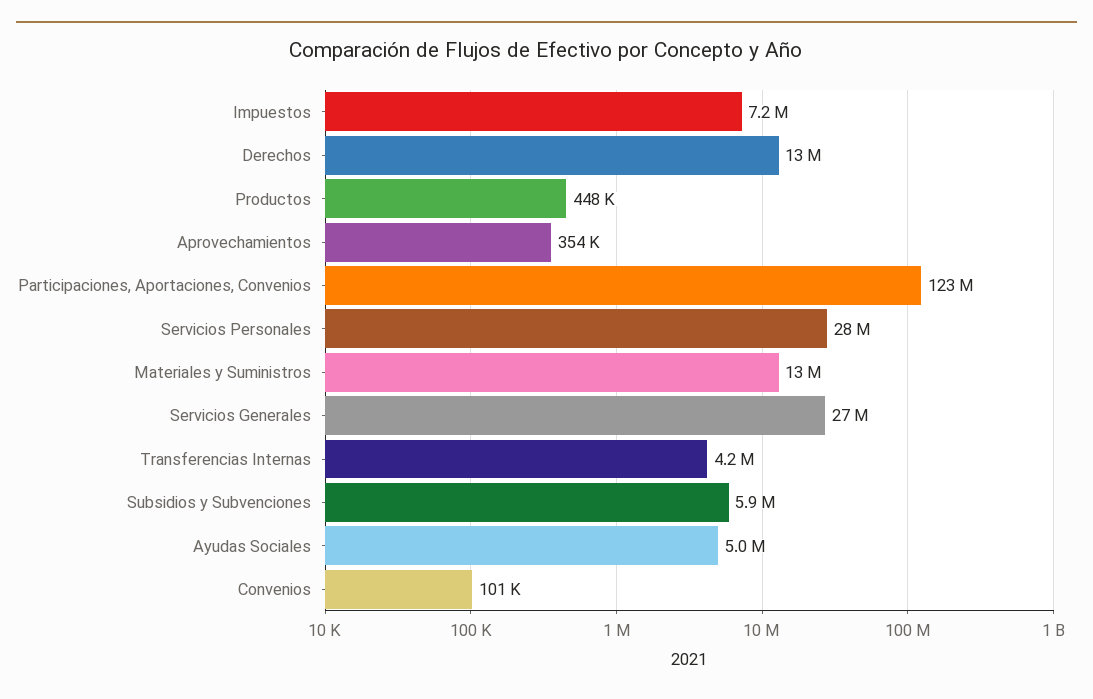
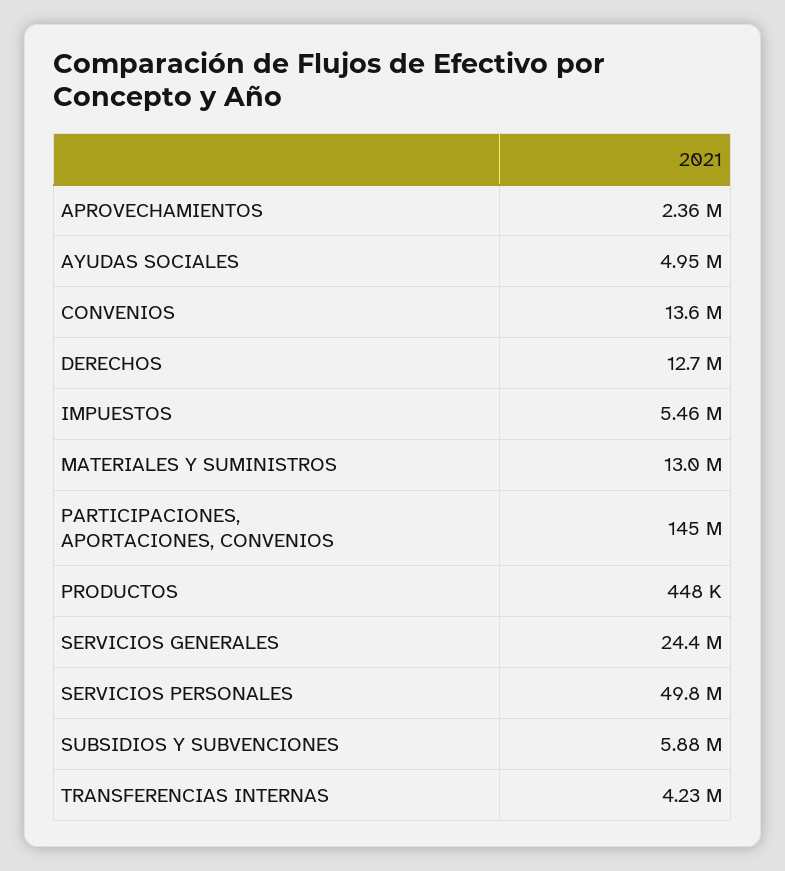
Impuestos: 7200000 -> 5460000
Aprovechamientos: 354000 -> 2360000
Participaciones, Aportaciones, Convenios: 123000000 -> 145000000
Servicios Personales: 28000000 -> 49800000
Servicios Generales: 27000000 -> 24400000
Convenios: 101000 -> 13600000

